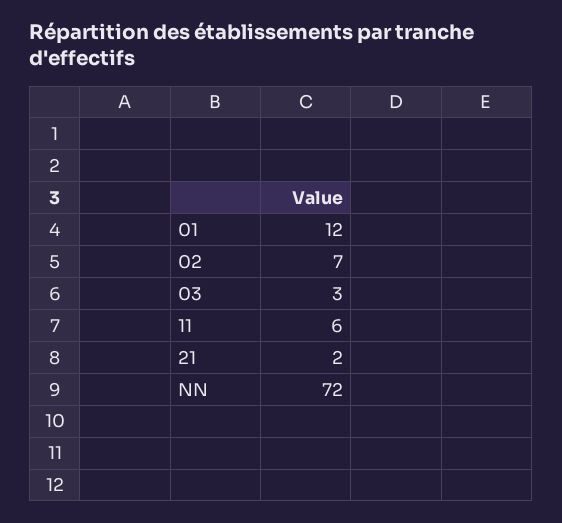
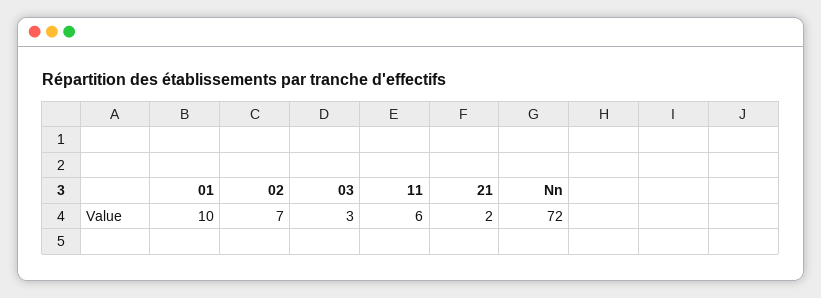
01: 12 -> 10

